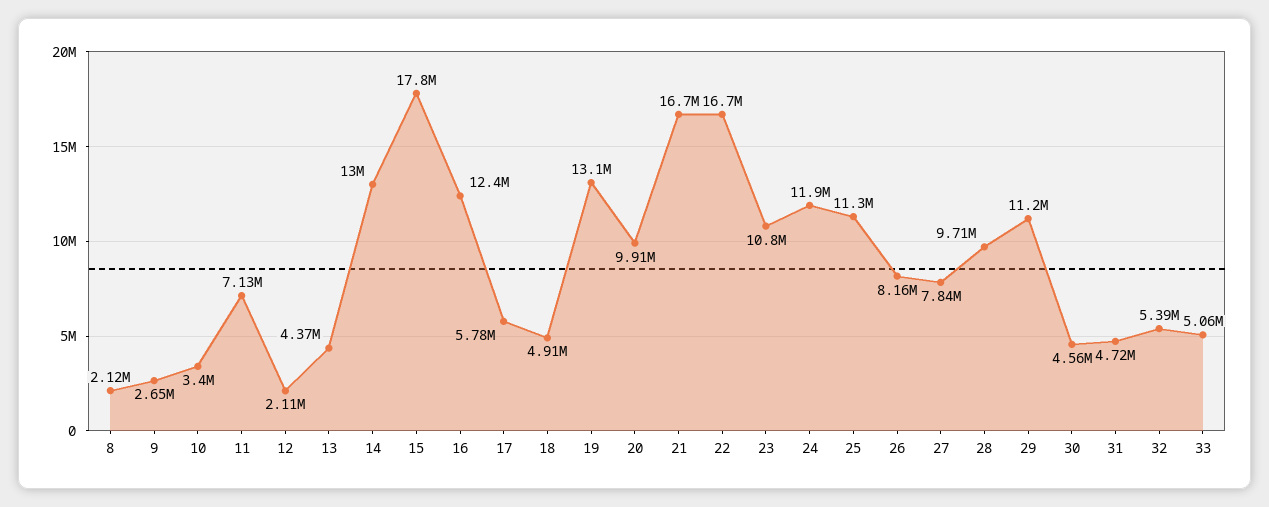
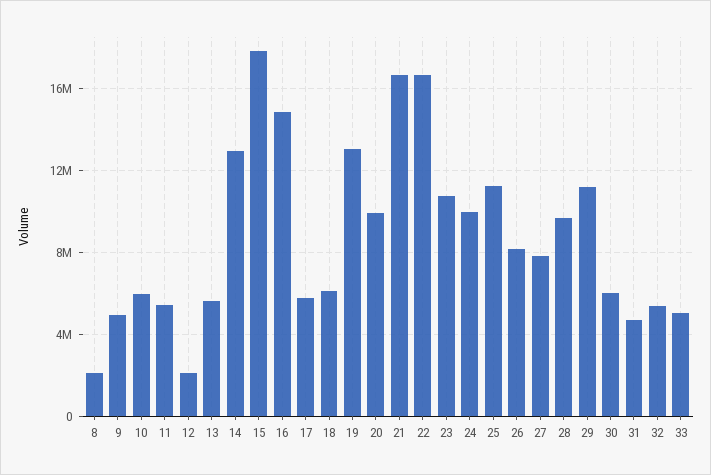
9: 2650000 -> 5000000
10: 3400000 -> 6000000
11: 7130000 -> 5500000
13: 4370000 -> 5500000
16: 12400000 -> 15000000
18: 4910000 -> 6000000
24: 11900000 -> 10000000
30: 4560000 -> 6000000

